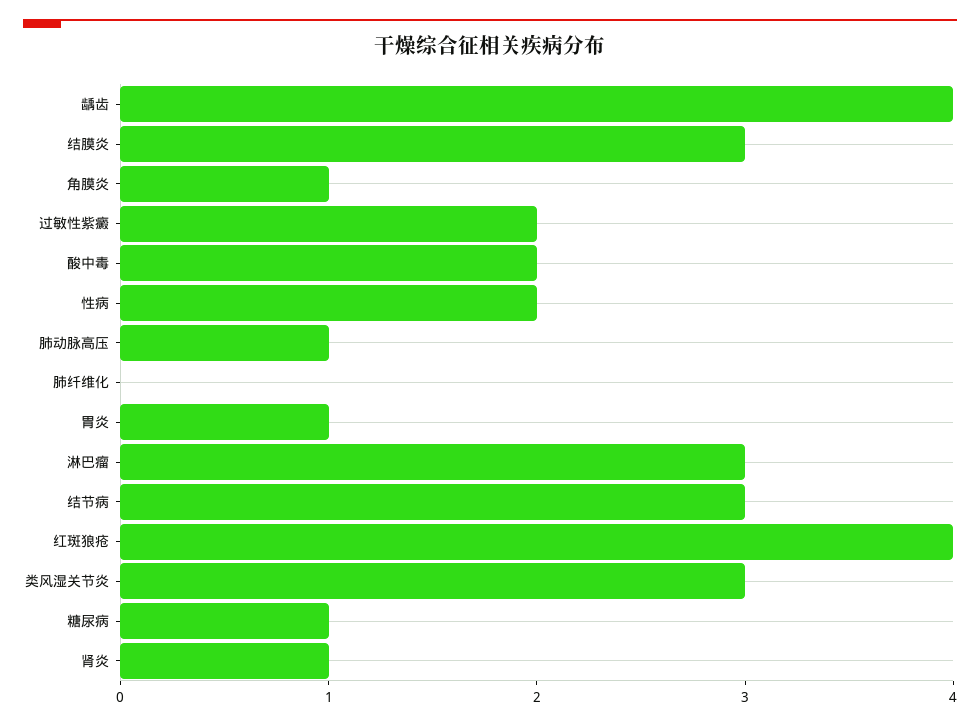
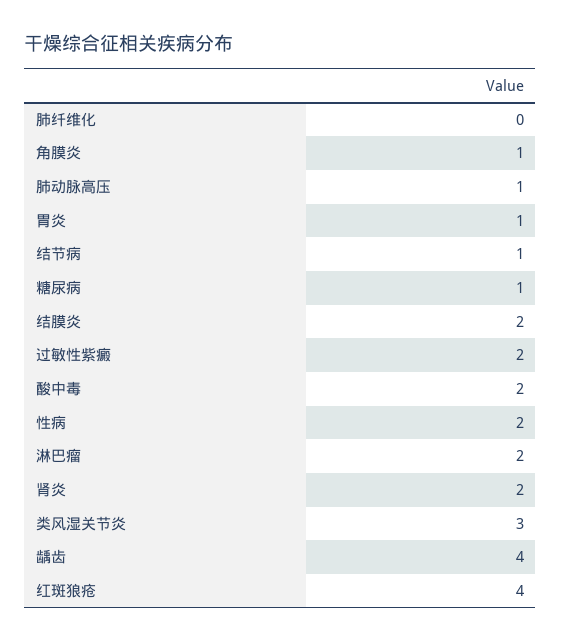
结膜炎: 3 -> 2
淋巴瘤: 3 -> 2
结节病: 3 -> 1
肾炎: 1 -> 2

